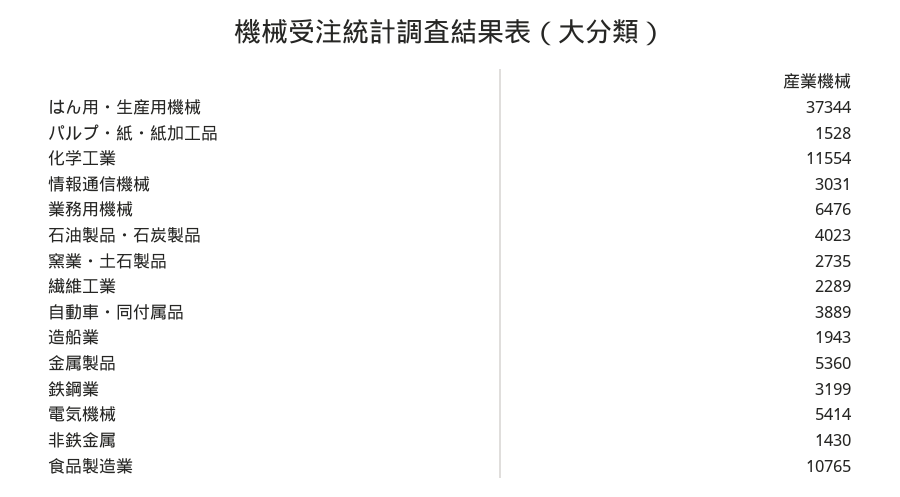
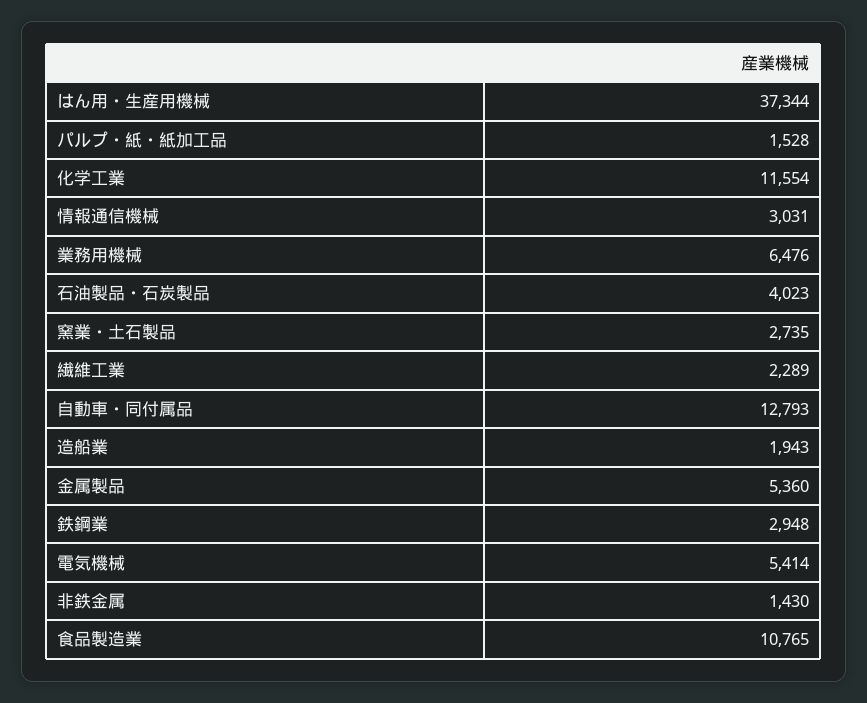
自動車・同付属品: 3889 -> 12793
鉄鋼業: 3199 -> 2948

